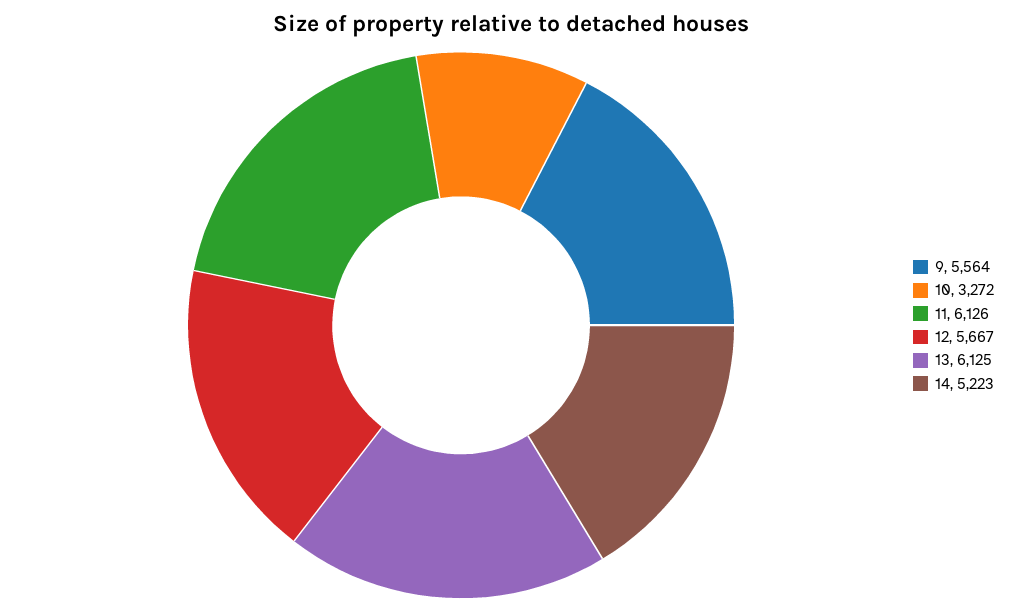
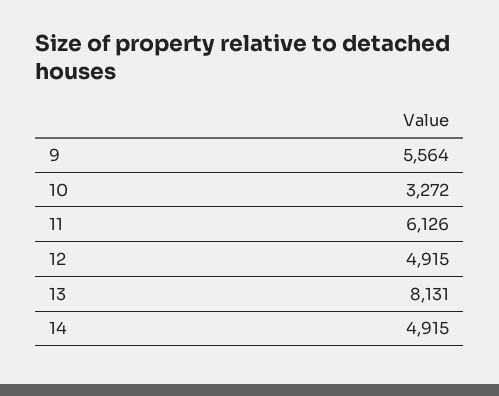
12: 5667 -> 4915
13: 6125 -> 8131
14: 5223 -> 4915

